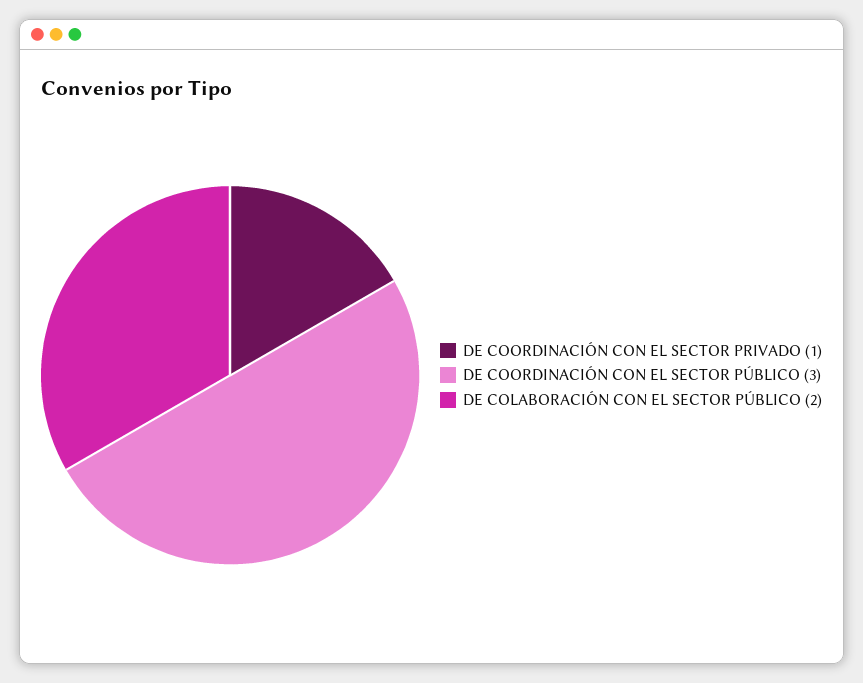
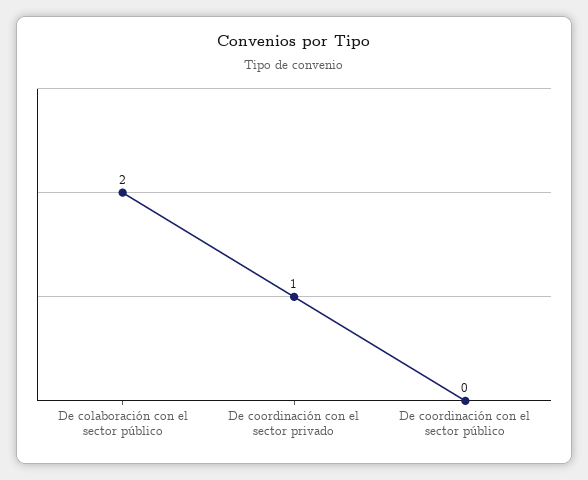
DE COORDINACIÓN CON EL SECTOR PÚBLICO: 3 -> 0

